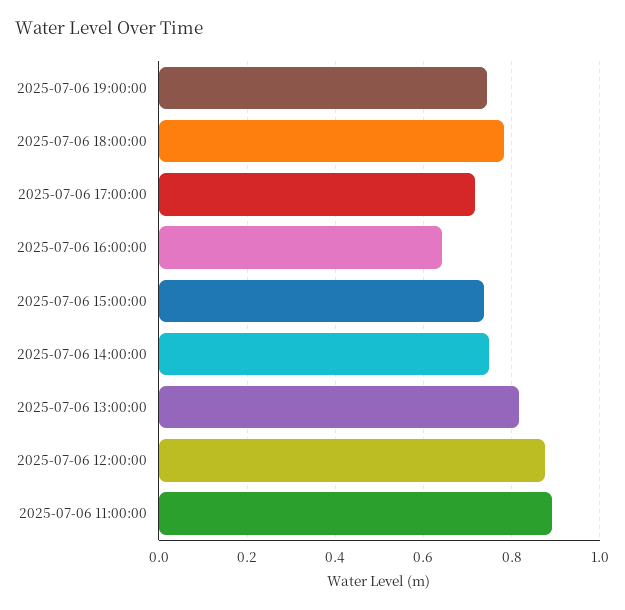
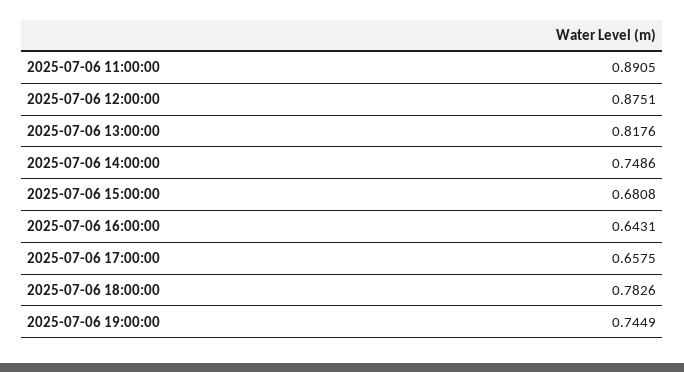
2025-07-06 17:00:00: 0.72 -> 0.6575
2025-07-06 15:00:00: 0.74 -> 0.6808

